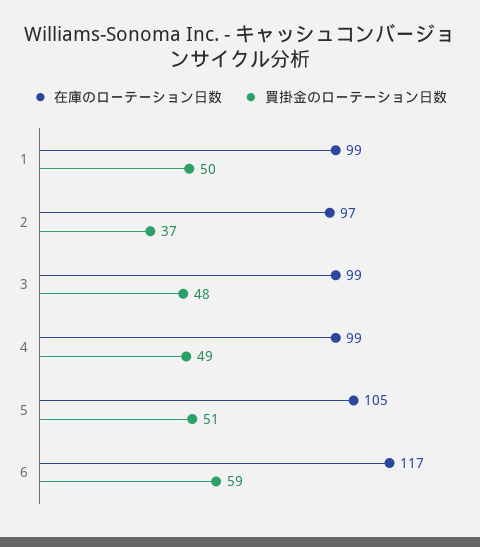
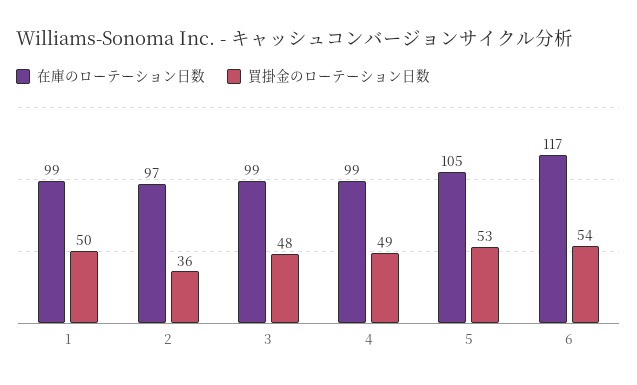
買掛金のローテーション日数, 2: 37 -> 36
買掛金のローテーション日数, 5: 51 -> 53
買掛金のローテーション日数, 6: 59 -> 54

